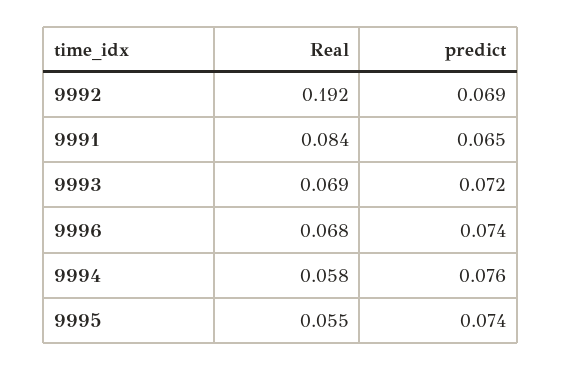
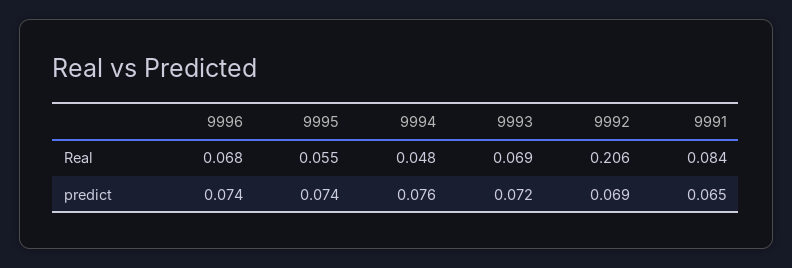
Real, 9992: 0.192 -> 0.206
Real, 9994: 0.058 -> 0.048

